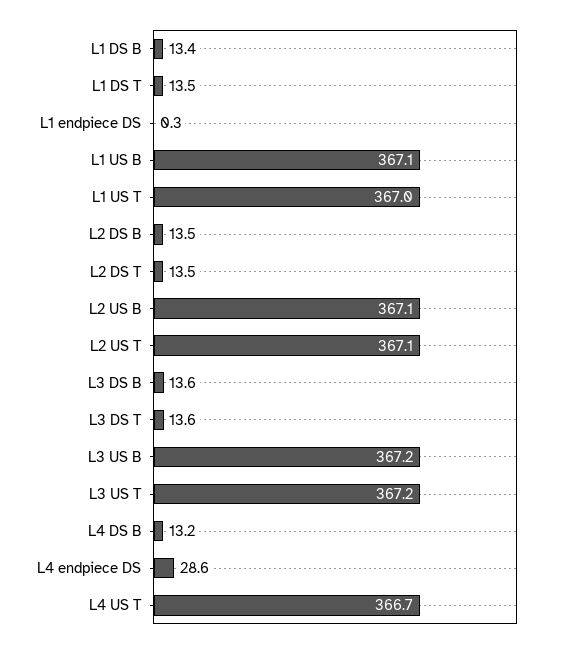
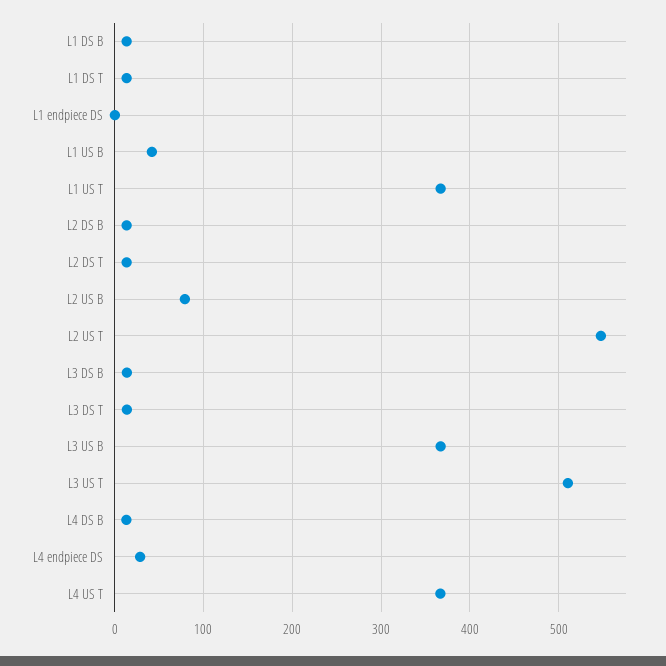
L1 US B: 367.1 -> 40
L2 US B: 367.1 -> 80
L2 US T: 367.1 -> 550
L3 US T: 367.2 -> 510

